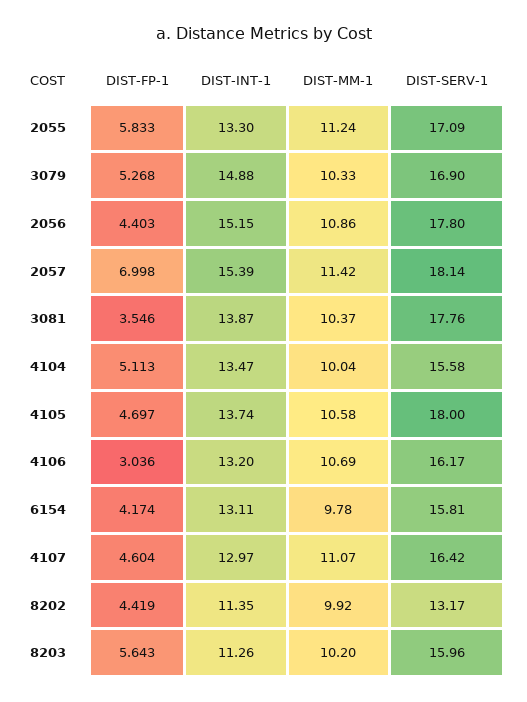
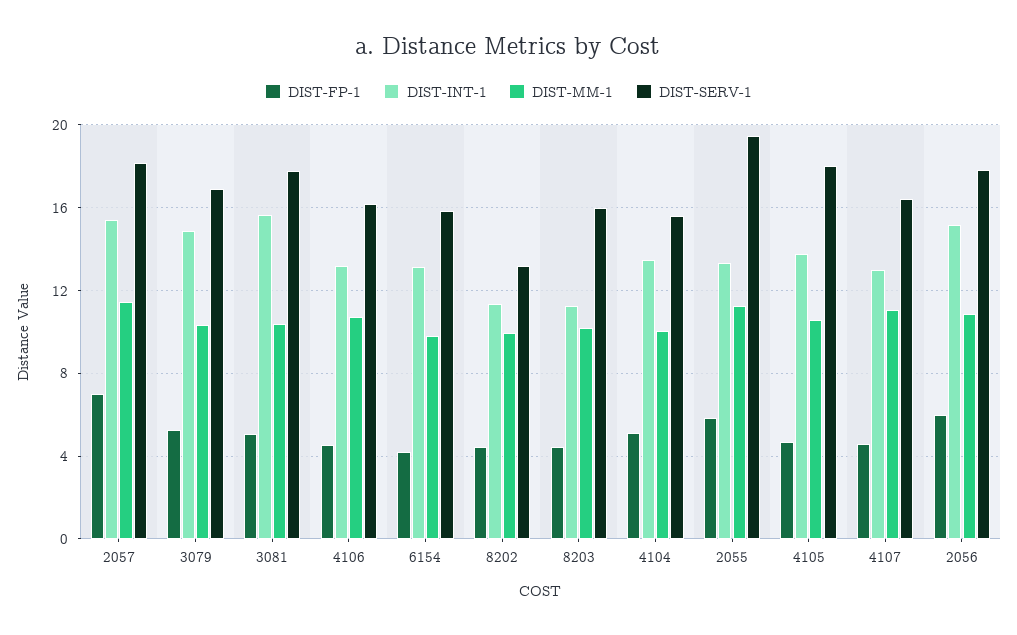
DIST-SERV-1, 2055: 17.09 -> 19.5
DIST-FP-1, 2056: 4.403 -> 6
DIST-FP-1, 3081: 3.546 -> 5
DIST-INT-1, 3081: 13.87 -> 15.5
DIST-FP-1, 4106: 3.036 -> 4.5
DIST-FP-1, 8203: 5.643 -> 4.5

